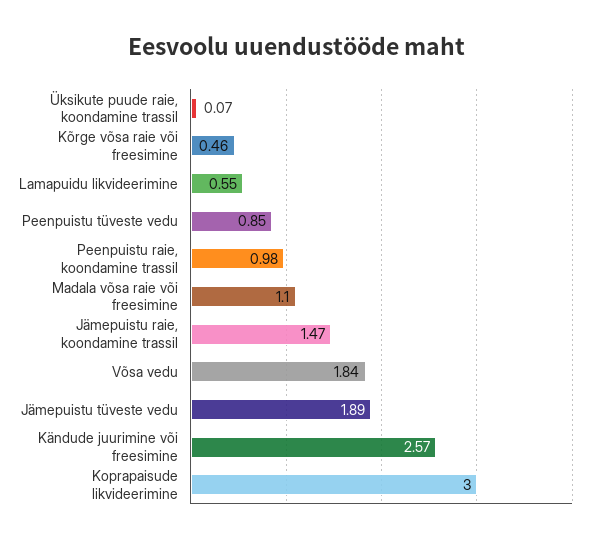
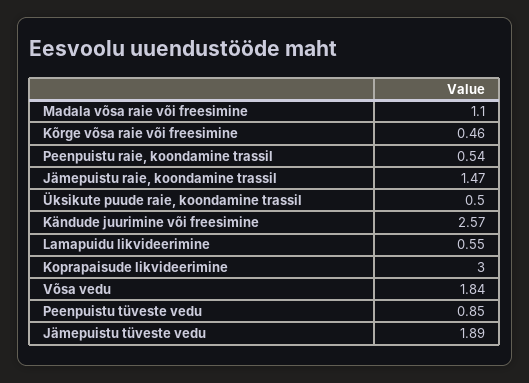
Üksikute puude raie, koondamine trassil: 0.07 -> 0.5
Peenpuistu raie, koondamine trassil: 0.98 -> 0.54

